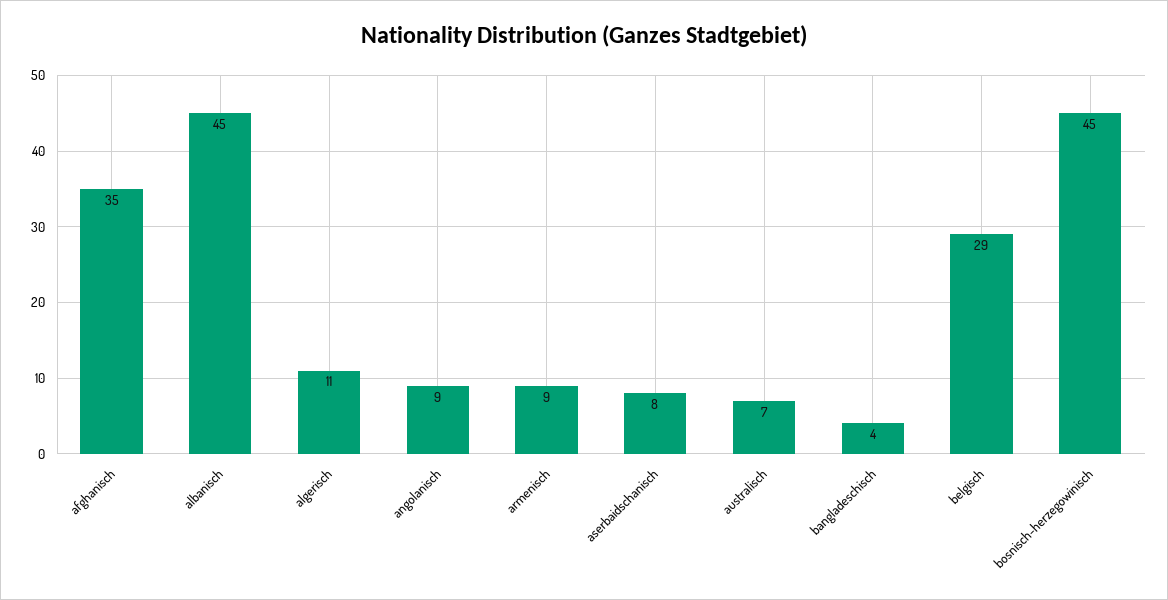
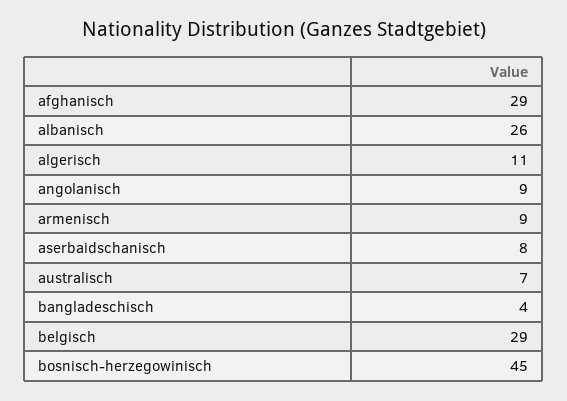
afghanisch: 35 -> 29
albanisch: 45 -> 26

